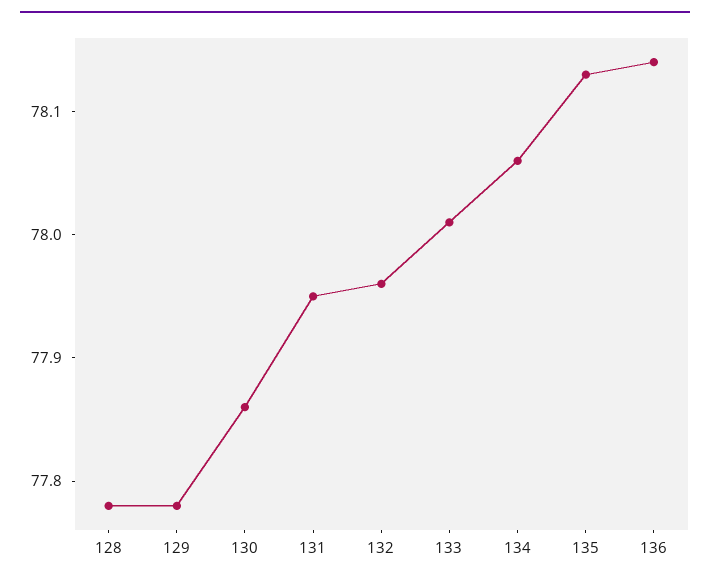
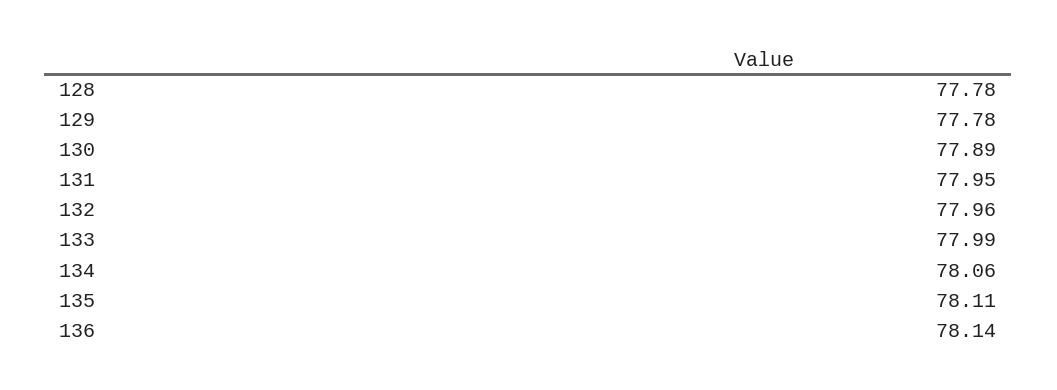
130: 77.86 -> 77.89
133: 78.01 -> 77.99
135: 78.13 -> 78.11

